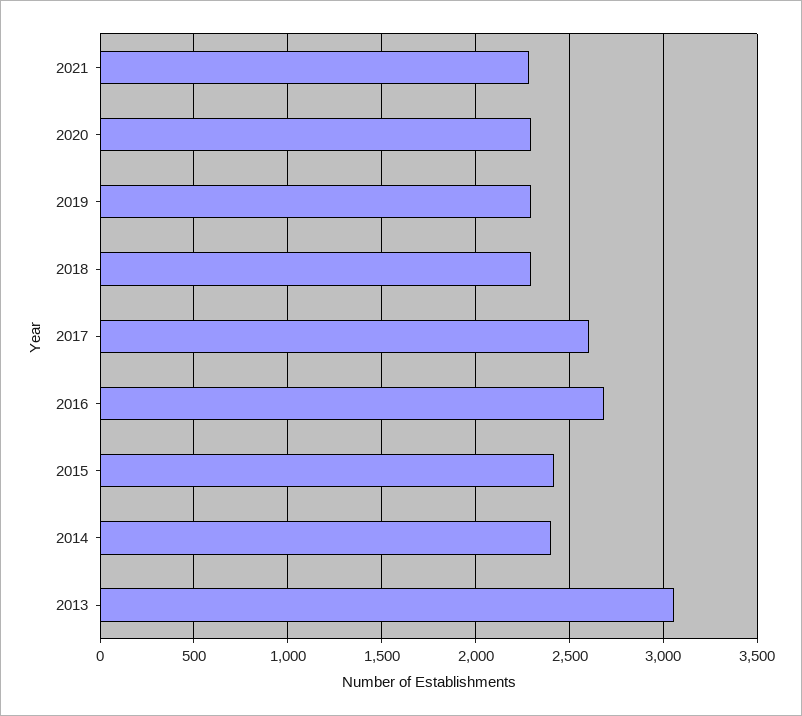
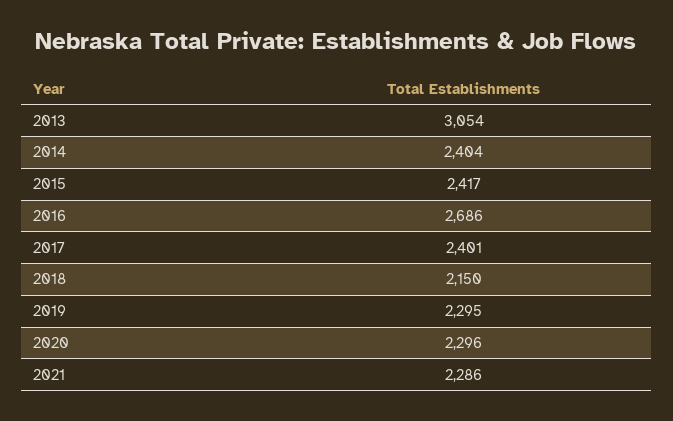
2018: 2300 -> 2150
2017: 2600 -> 2401

